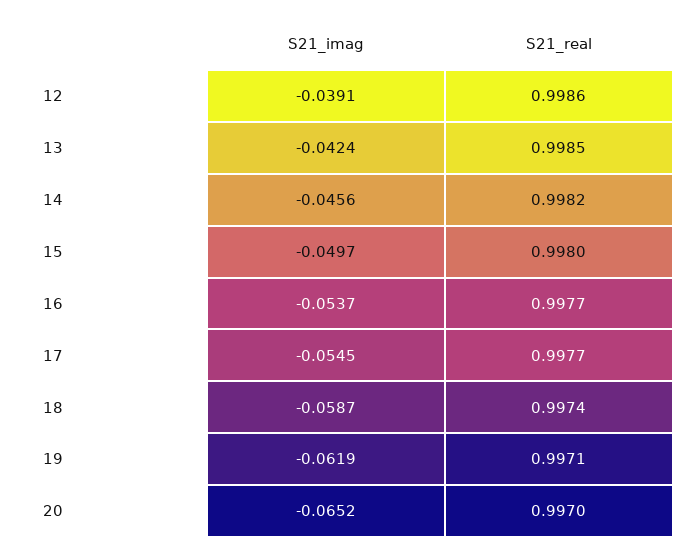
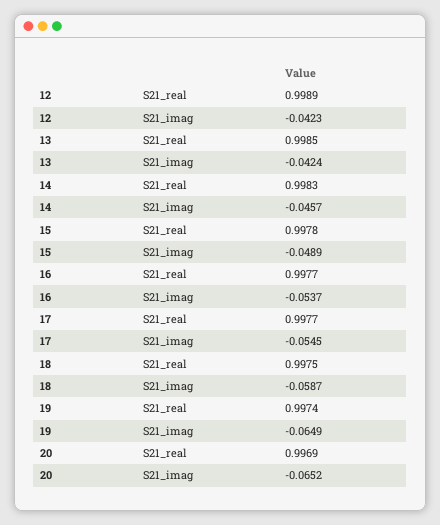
S21_imag, 12: -0.0391 -> -0.0423
S21_real, 12: 0.9986 -> 0.9989
S21_imag, 14: -0.0456 -> -0.0457
S21_real, 14: 0.9982 -> 0.9983
S21_imag, 15: -0.0497 -> -0.0489
S21_real, 15: 0.998 -> 0.9978
S21_real, 18: 0.9974 -> 0.9975
S21_imag, 19: -0.0619 -> -0.0649
S21_real, 19: 0.9971 -> 0.9974
S21_real, 20: 0.997 -> 0.9969

